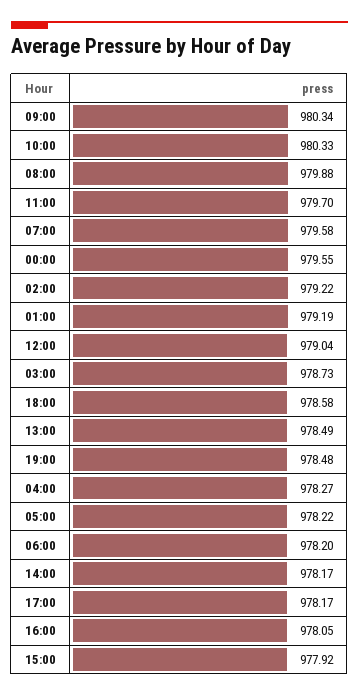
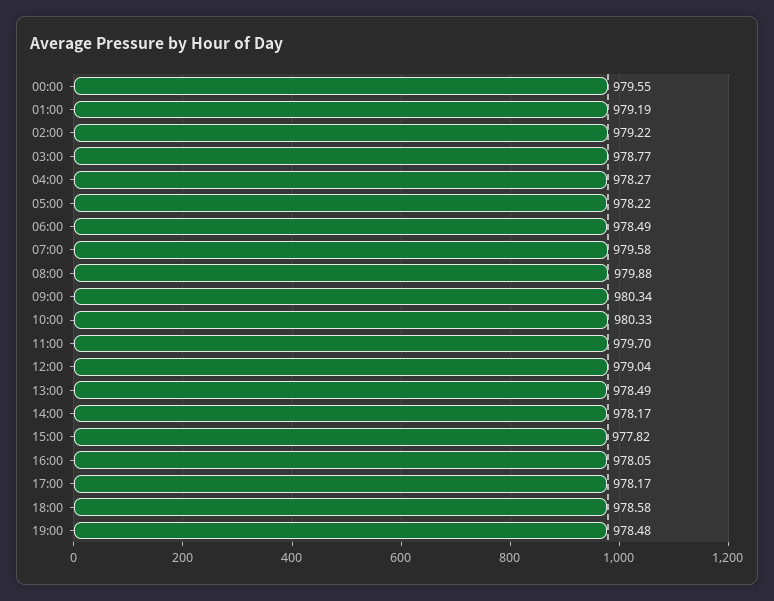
03:00: 978.73 -> 978.77
06:00: 978.2 -> 978.49
15:00: 977.92 -> 977.82

